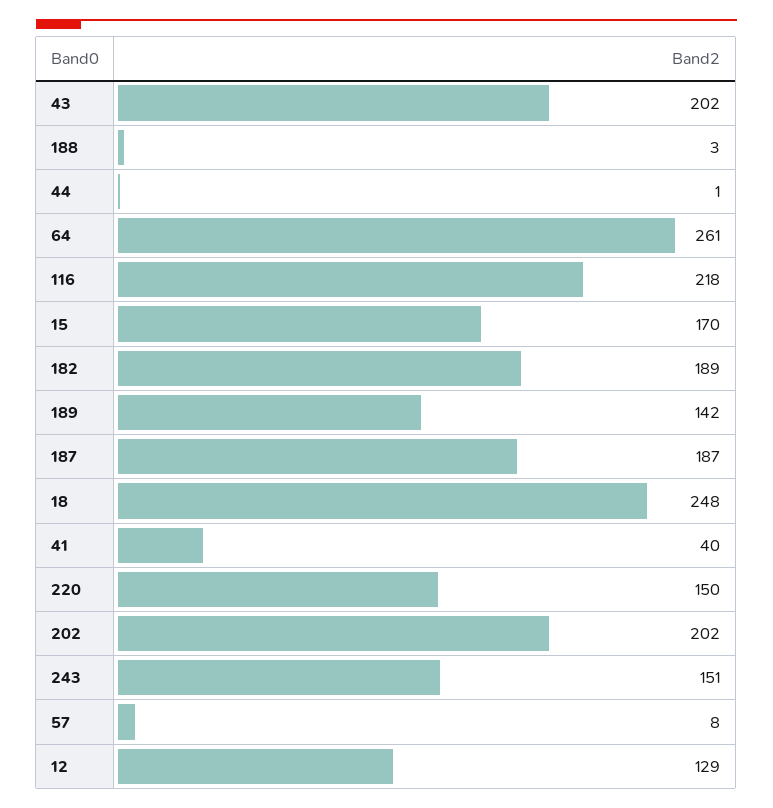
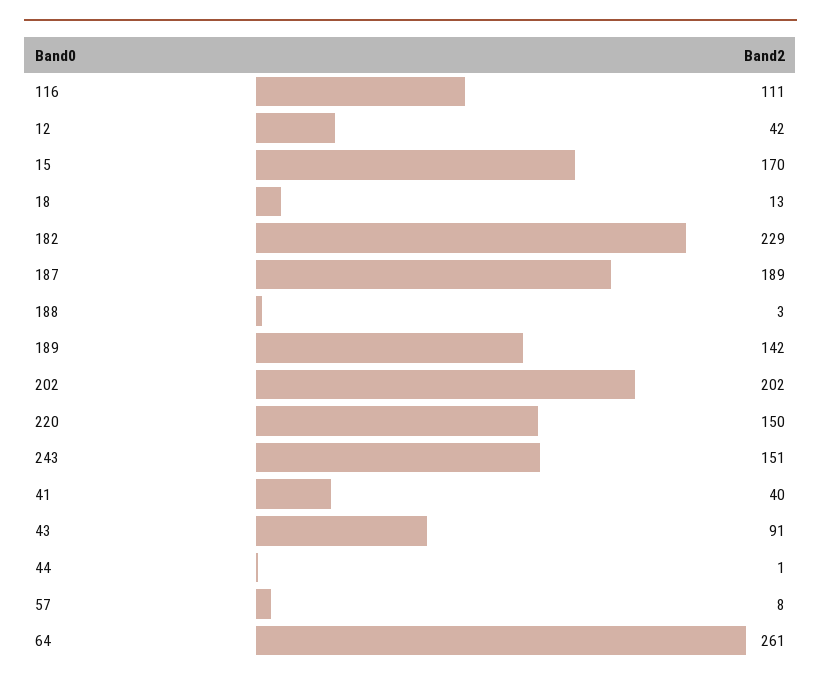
43: 202 -> 91
116: 218 -> 111
182: 189 -> 229
187: 187 -> 189
18: 248 -> 13
12: 129 -> 42

